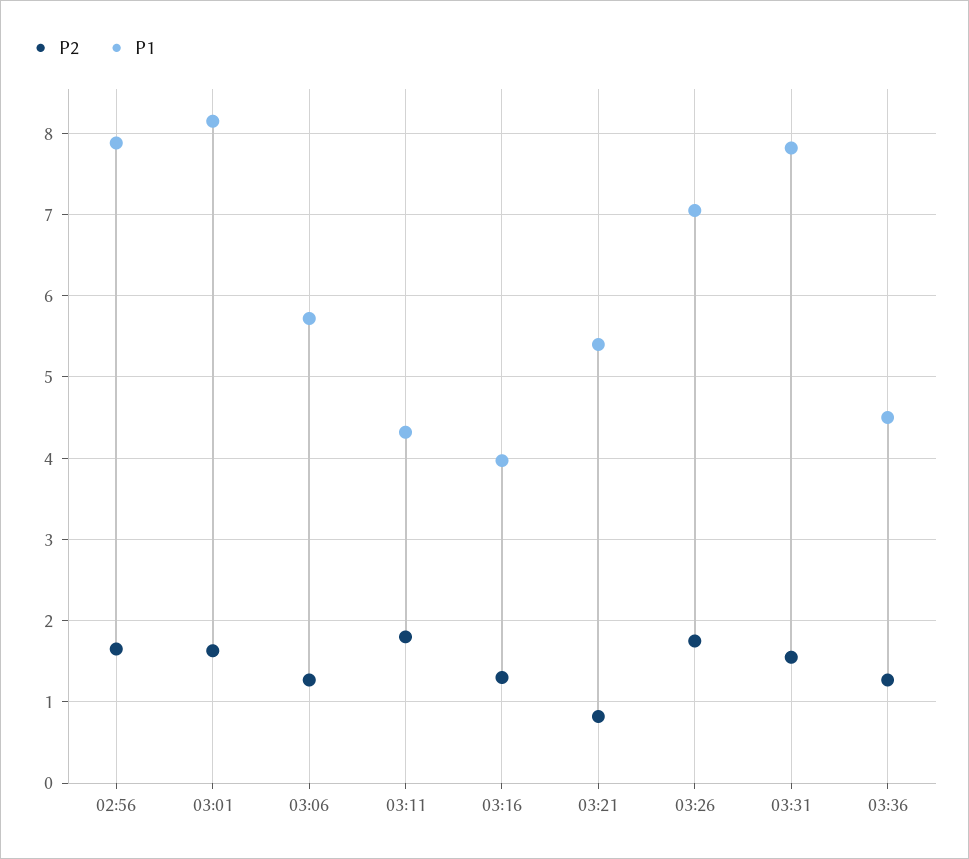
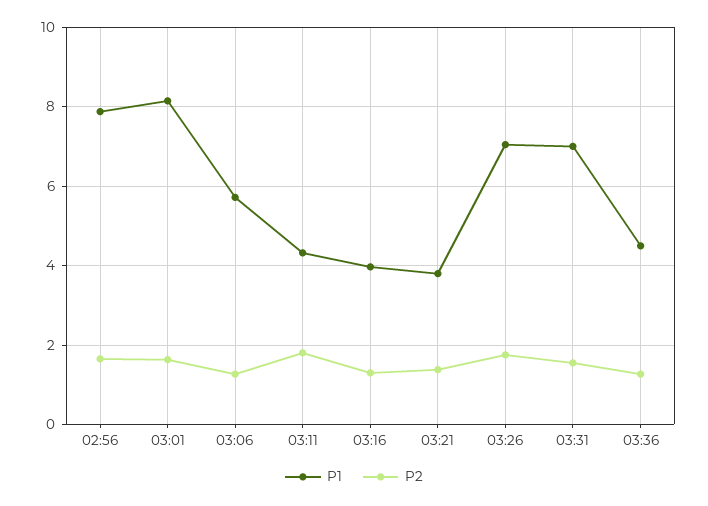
P2, 03:21: 0.8 -> 1.4
P1, 03:21: 5.4 -> 3.8
P1, 03:31: 7.8 -> 7

